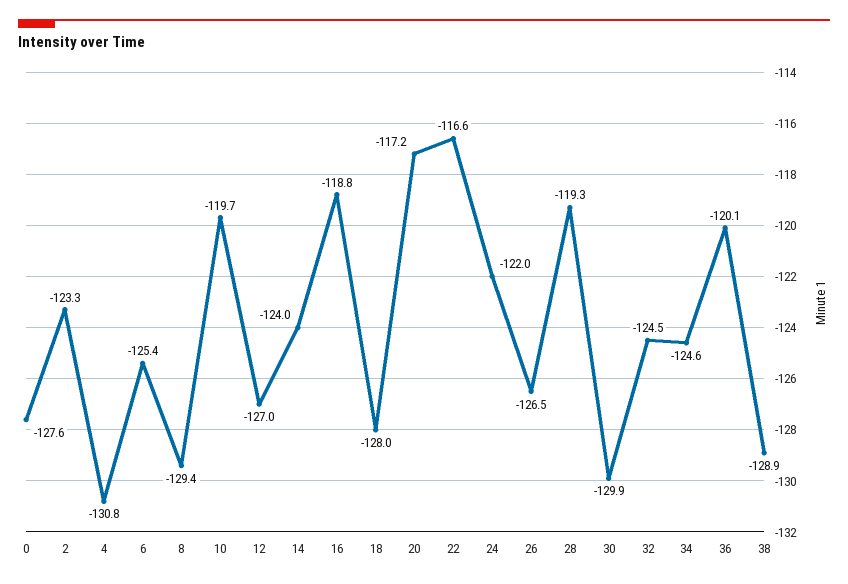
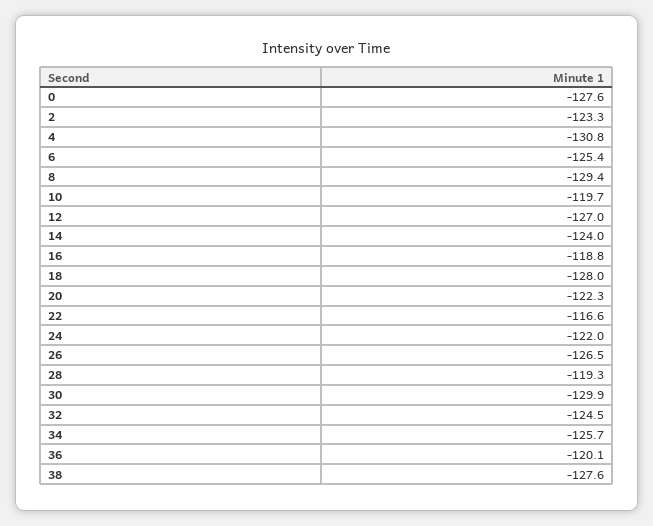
20: -117.2 -> -122.3
34: -124.6 -> -125.7
38: -128.9 -> -127.6

